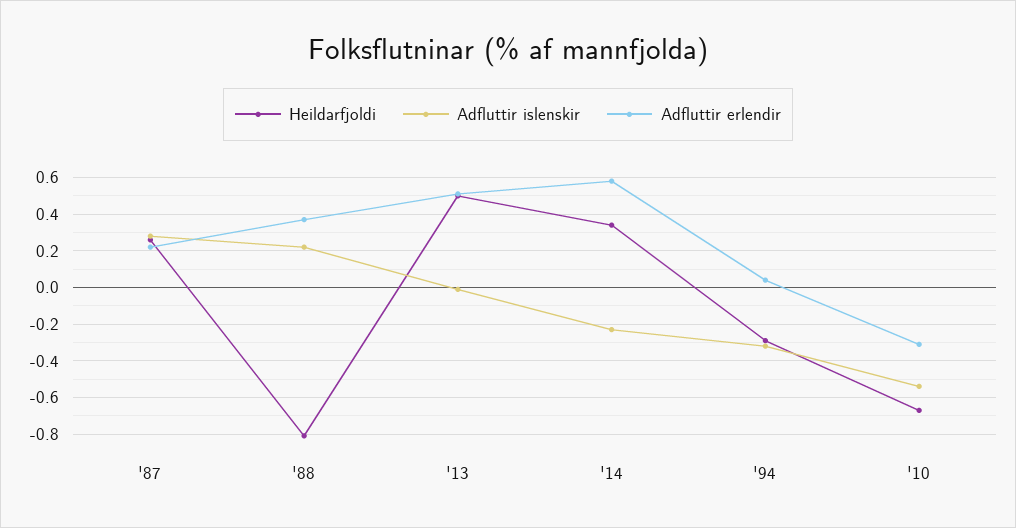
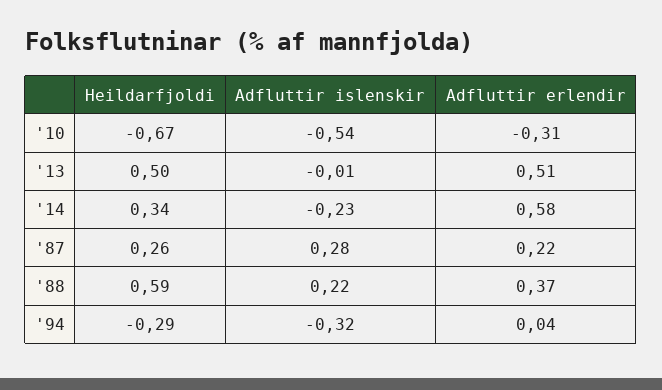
Heildarfjoldi, '88: -0.8 -> 0.59

